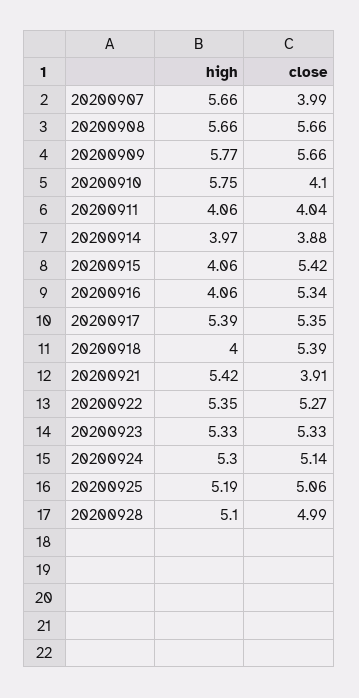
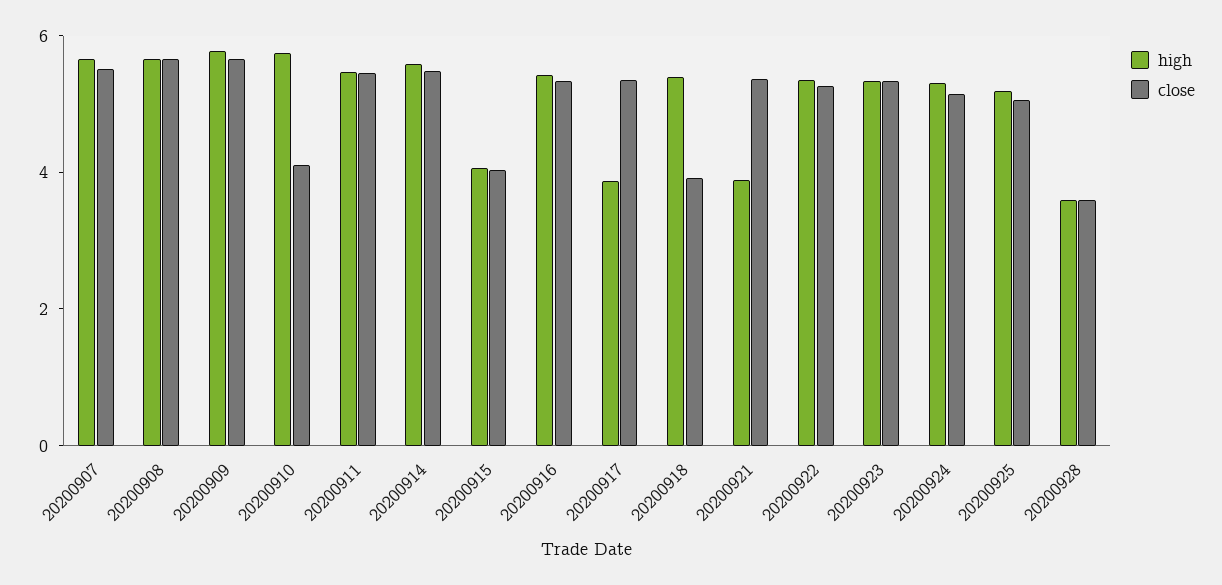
close, 20200907: 3.99 -> 5.5
high, 20200911: 4.06 -> 5.5
close, 20200911: 4.04 -> 5.5
high, 20200914: 3.97 -> 5.5
close, 20200914: 3.88 -> 5.5
close, 20200915: 5.42 -> 4
high, 20200916: 4.06 -> 5.5
high, 20200917: 5.39 -> 4
high, 20200918: 4 -> 5.5
close, 20200918: 5.39 -> 4
high, 20200921: 5.42 -> 4
close, 20200921: 3.91 -> 5.5
high, 20200928: 5.1 -> 3.5
close, 20200928: 4.99 -> 3.5

